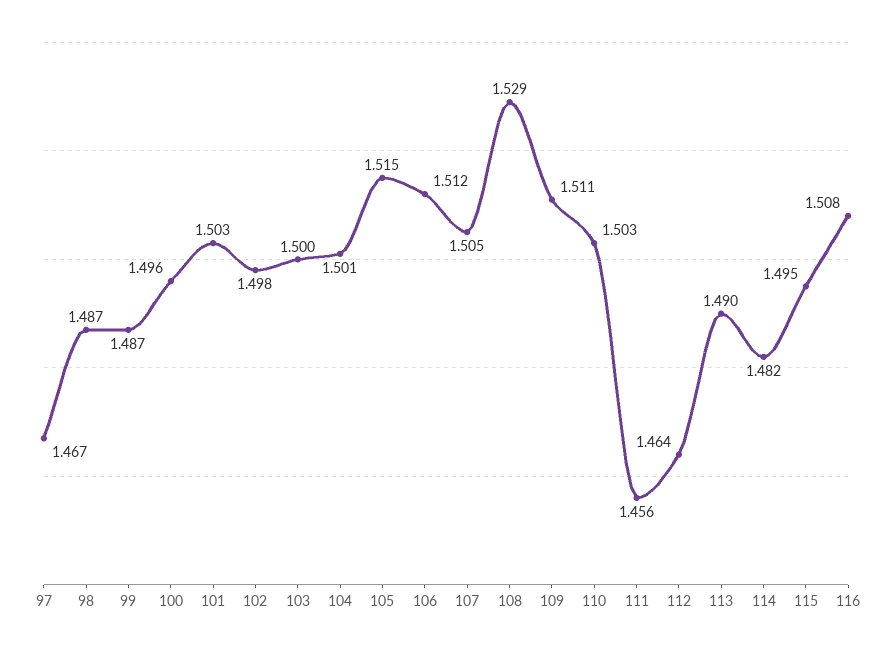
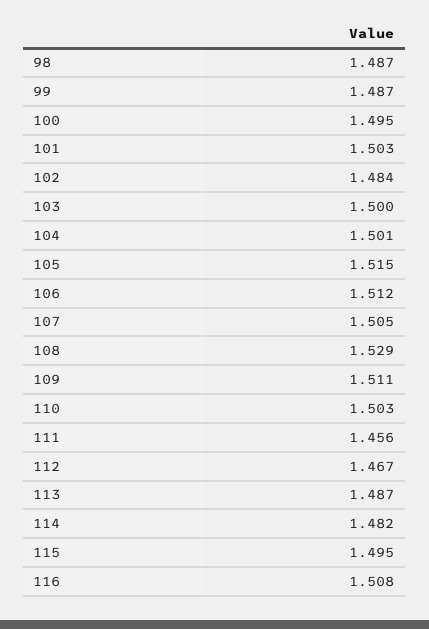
97: 1.467 -> none
100: 1.496 -> 1.495
102: 1.498 -> 1.484
112: 1.464 -> 1.467
113: 1.49 -> 1.487

